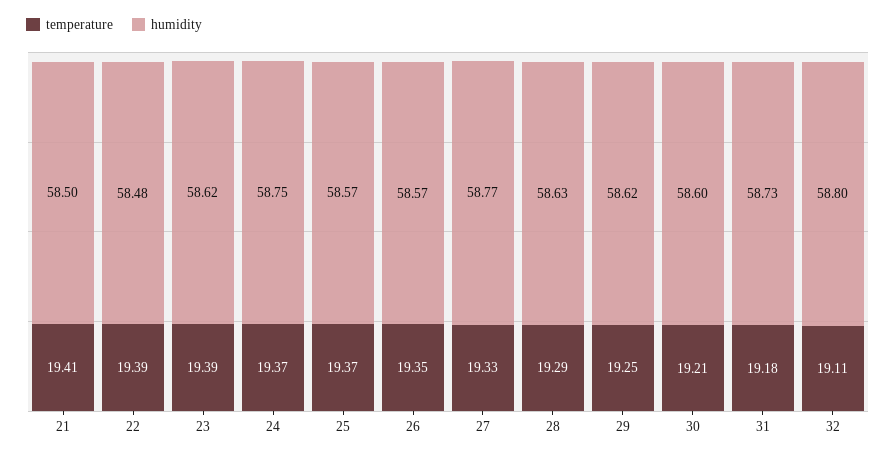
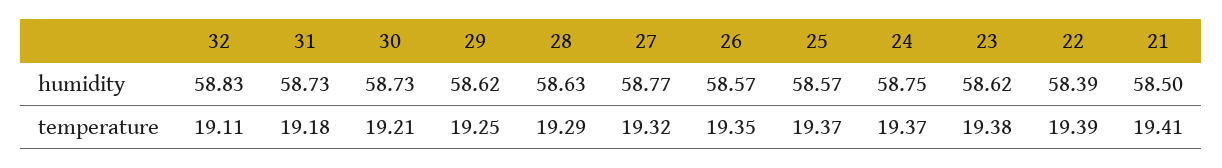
humidity, 22: 58.48 -> 58.39
temperature, 23: 19.39 -> 19.38
temperature, 27: 19.33 -> 19.32
humidity, 30: 58.6 -> 58.73
humidity, 32: 58.8 -> 58.83

